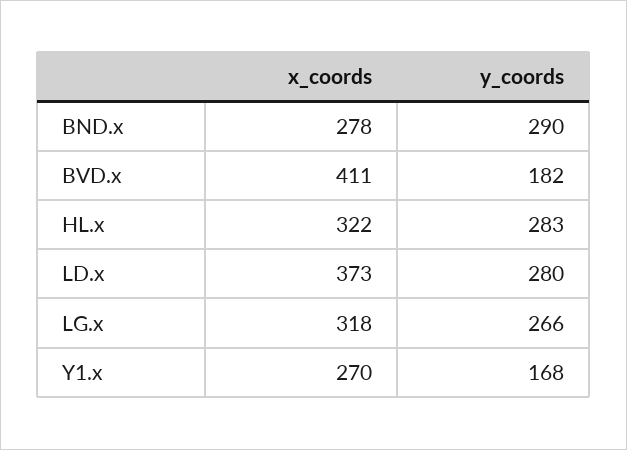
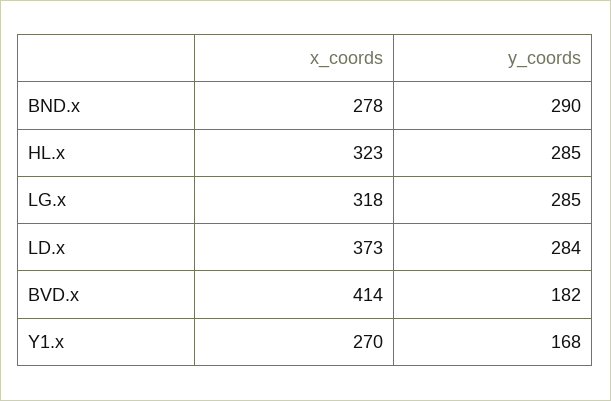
x_coords, BVD.x: 411 -> 414
x_coords, HL.x: 322 -> 323
y_coords, HL.x: 283 -> 285
y_coords, LD.x: 280 -> 284
y_coords, LG.x: 266 -> 285

